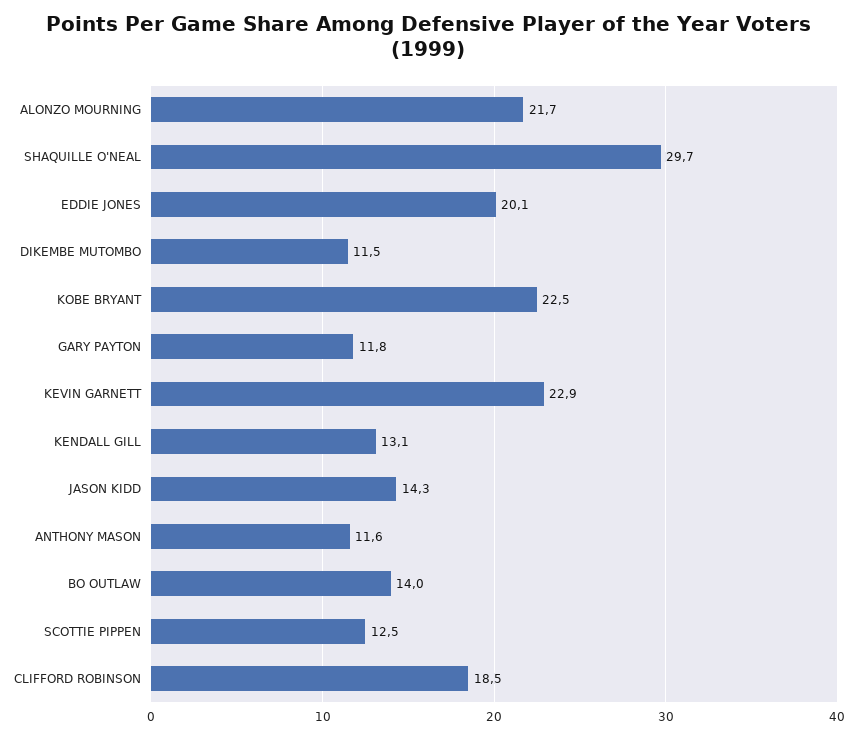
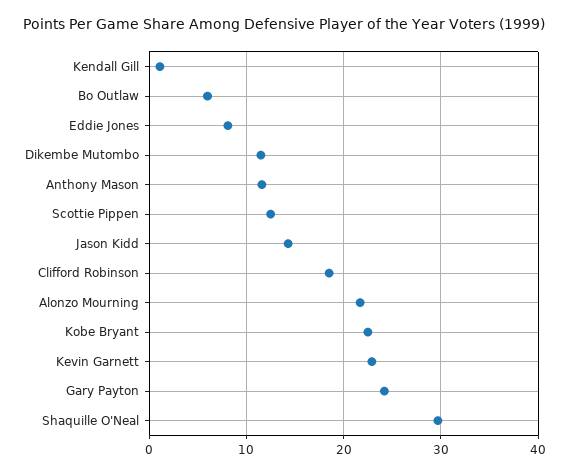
EDDIE JONES: 20.1 -> 8
GARY PAYTON: 11.8 -> 24
KENDALL GILL: 13.1 -> 1
BO OUTLAW: 14 -> 6

